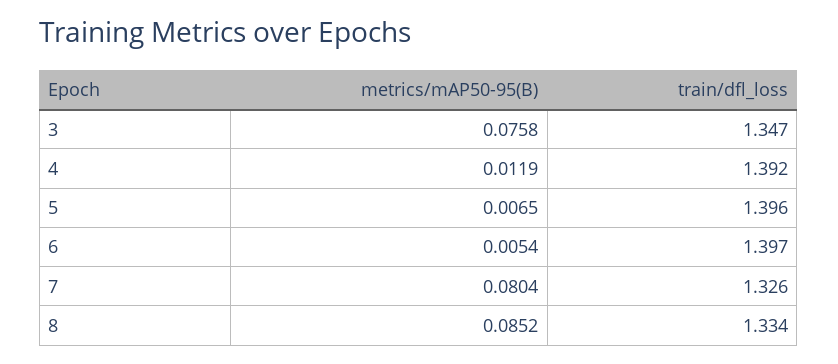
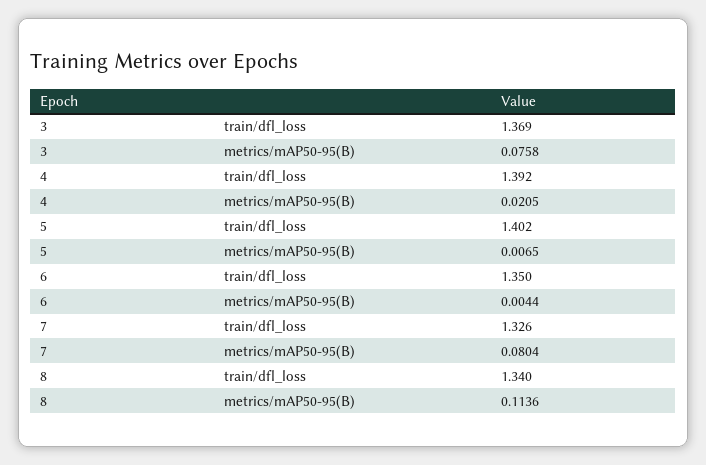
train/dfl_loss, 3: 1.347 -> 1.369
metrics/mAP50-95(B), 4: 0.0119 -> 0.0205
train/dfl_loss, 5: 1.396 -> 1.402
metrics/mAP50-95(B), 6: 0.0054 -> 0.0044
train/dfl_loss, 6: 1.397 -> 1.35
metrics/mAP50-95(B), 8: 0.0852 -> 0.1136
train/dfl_loss, 8: 1.334 -> 1.34

